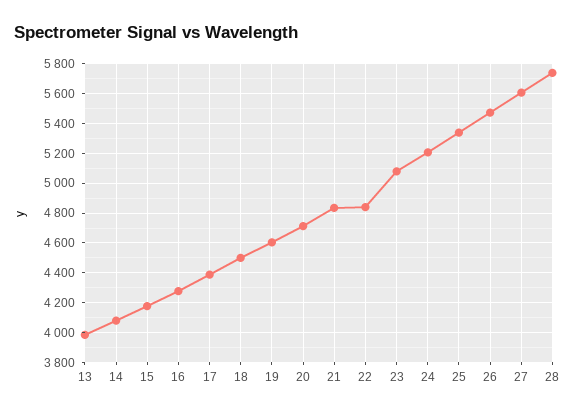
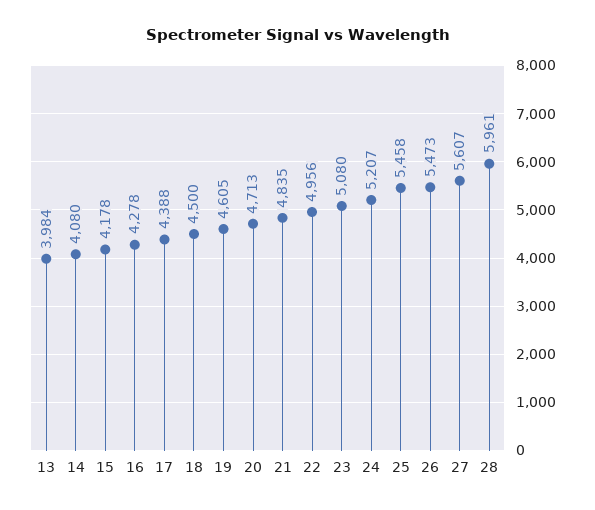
22: 4850 -> 4956
25: 5350 -> 5458
28: 5750 -> 5961

